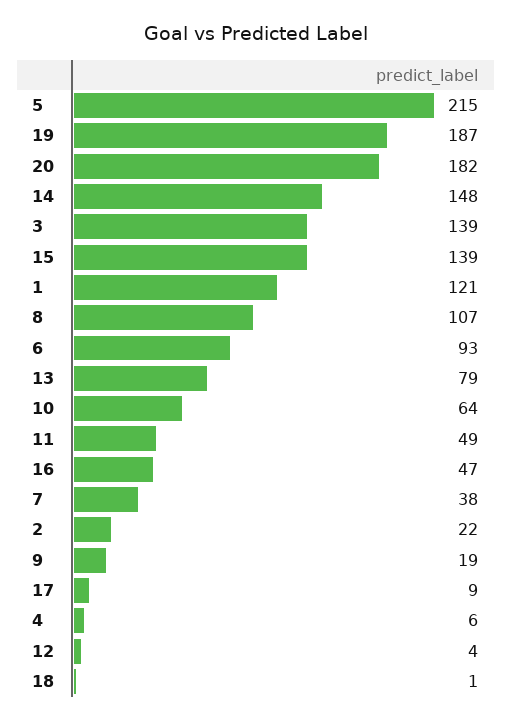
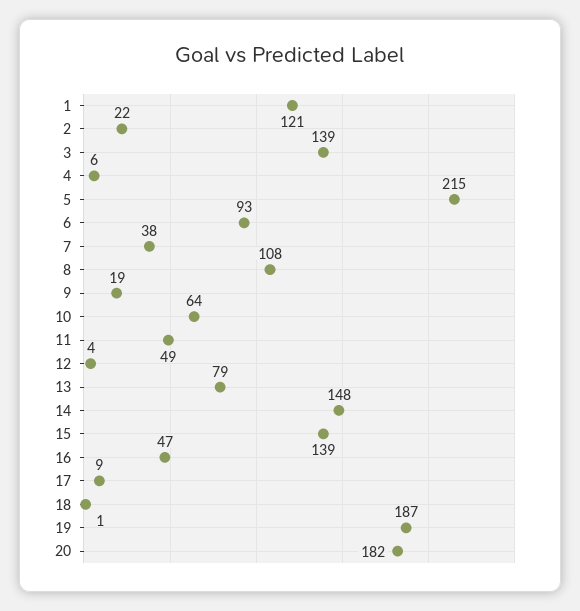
8: 107 -> 108

